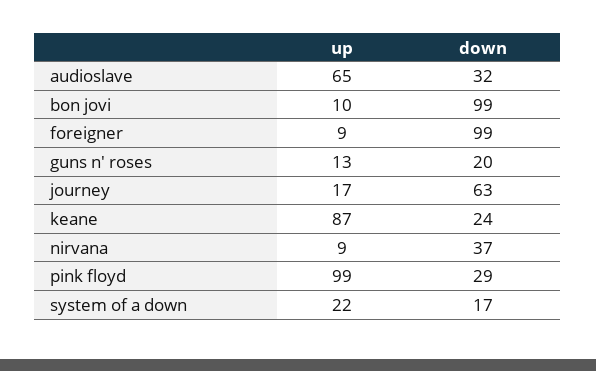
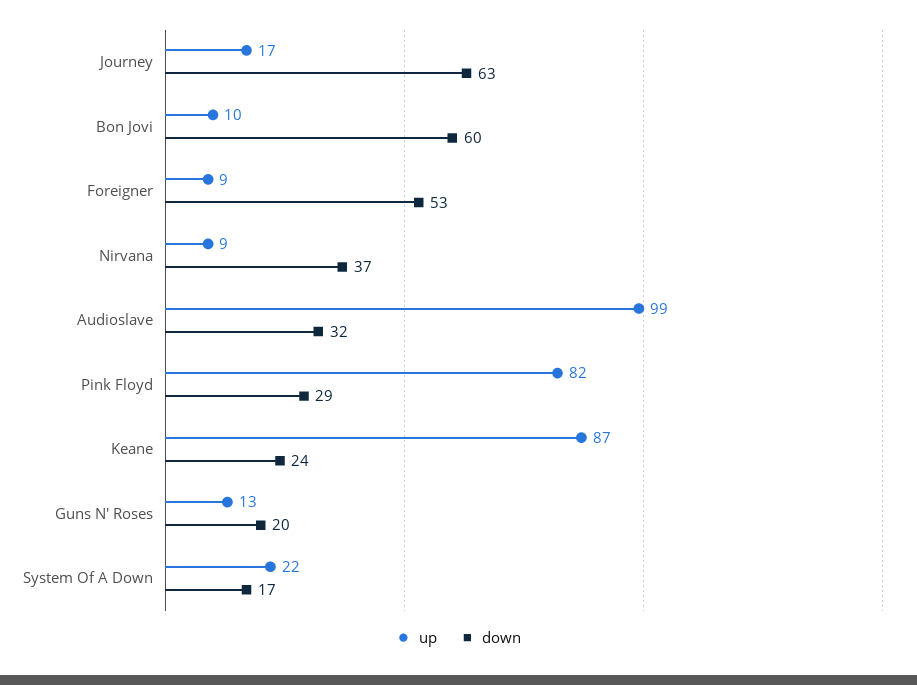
up, audioslave: 65 -> 99
down, bon jovi: 99 -> 60
down, foreigner: 99 -> 53
up, pink floyd: 99 -> 82

